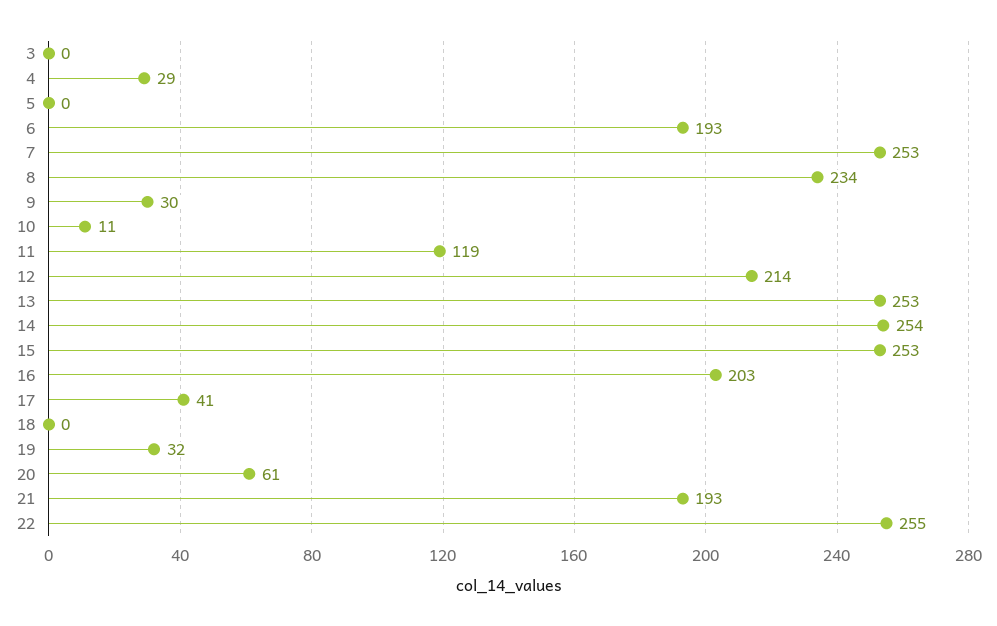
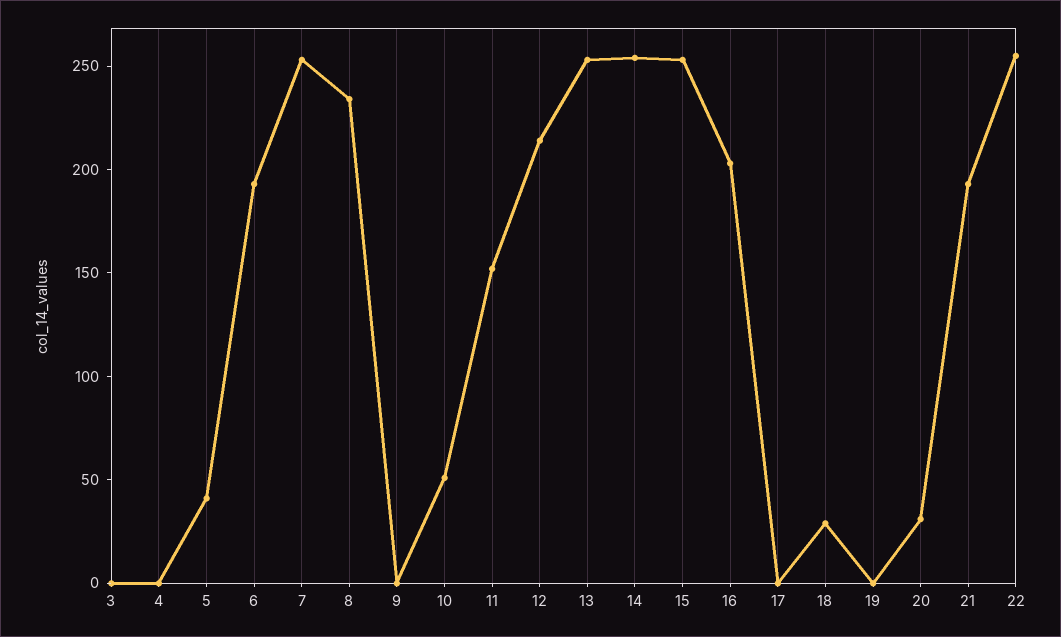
4: 29 -> 0
5: 0 -> 40
9: 30 -> 0
10: 11 -> 50
11: 119 -> 150
17: 41 -> 0
18: 0 -> 30
19: 32 -> 0
20: 61 -> 30

